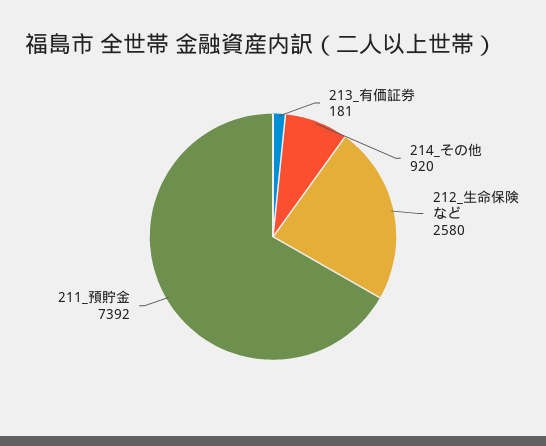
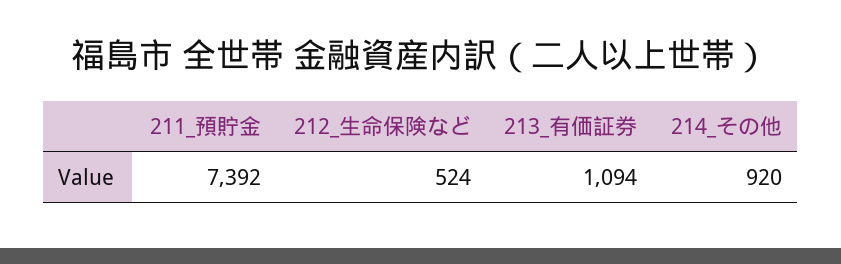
213_有価証券: 181 -> 1094
212_生命保険など: 2580 -> 524

